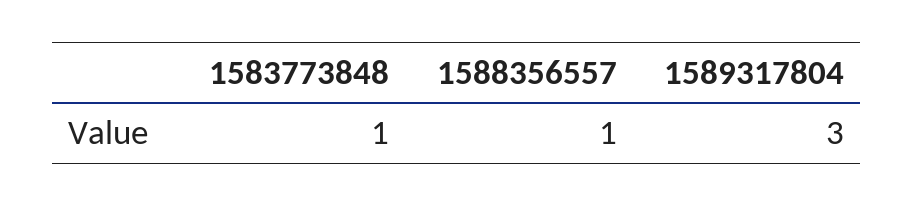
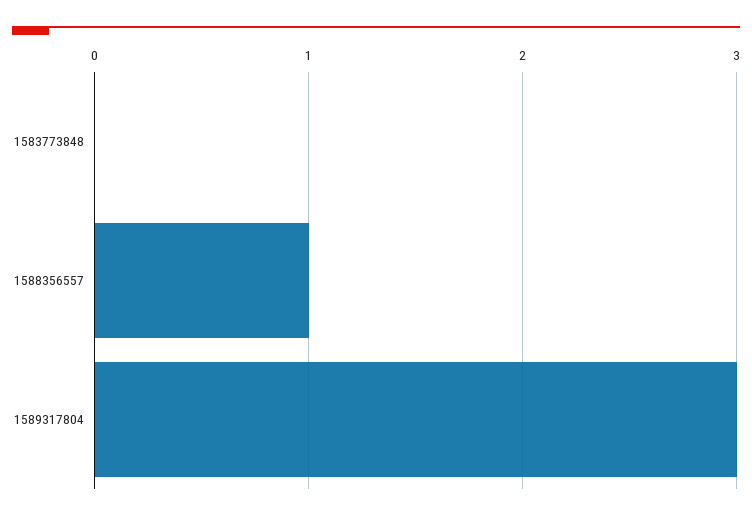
1583773848: 1 -> 0

